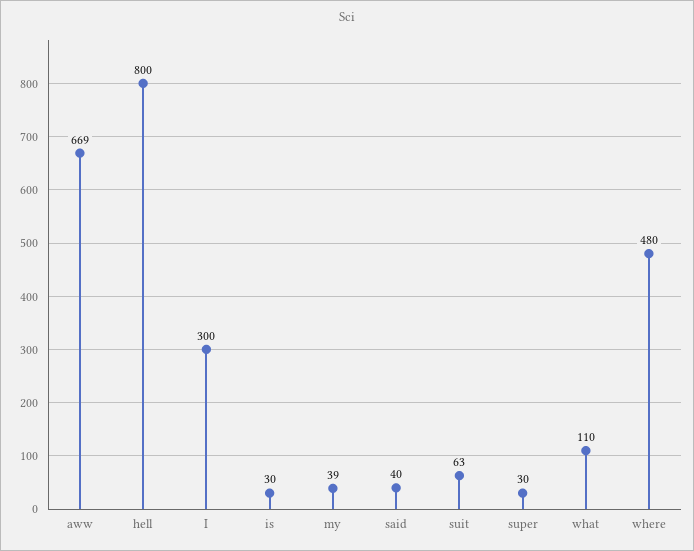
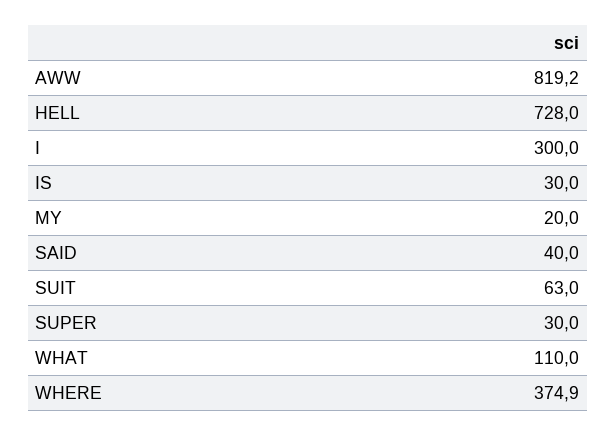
aww: 669 -> 819.2
hell: 800 -> 728
my: 39 -> 20
where: 480 -> 374.9

